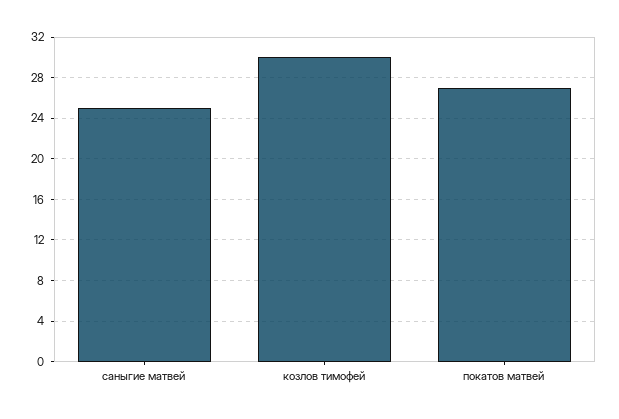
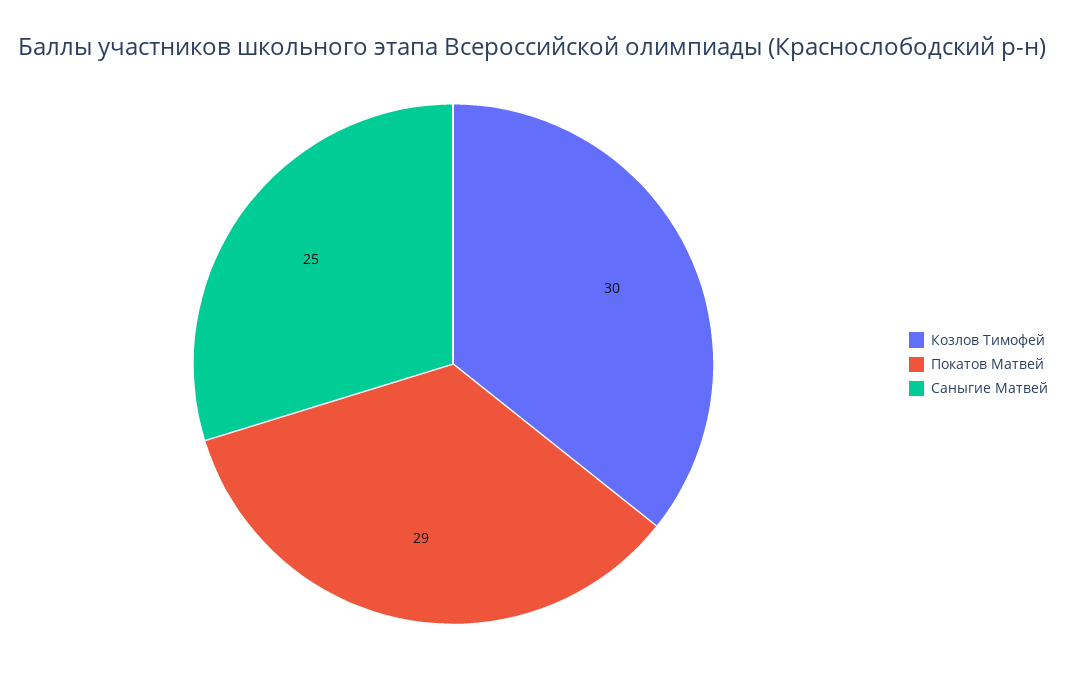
покатов матвей: 27 -> 29

